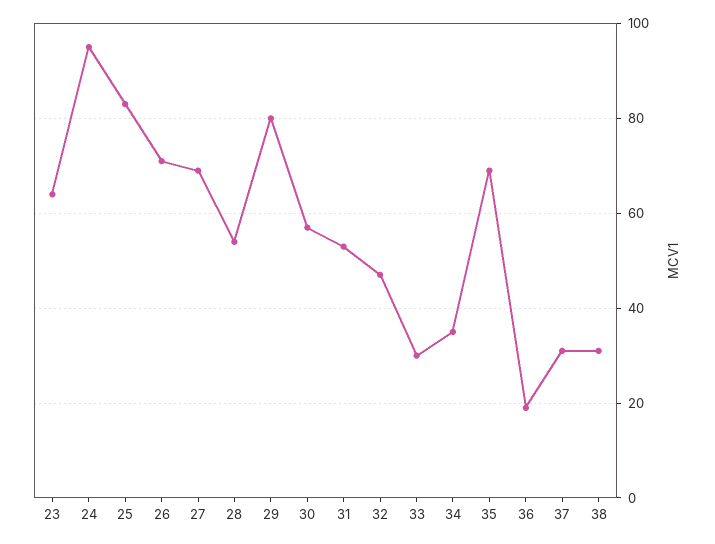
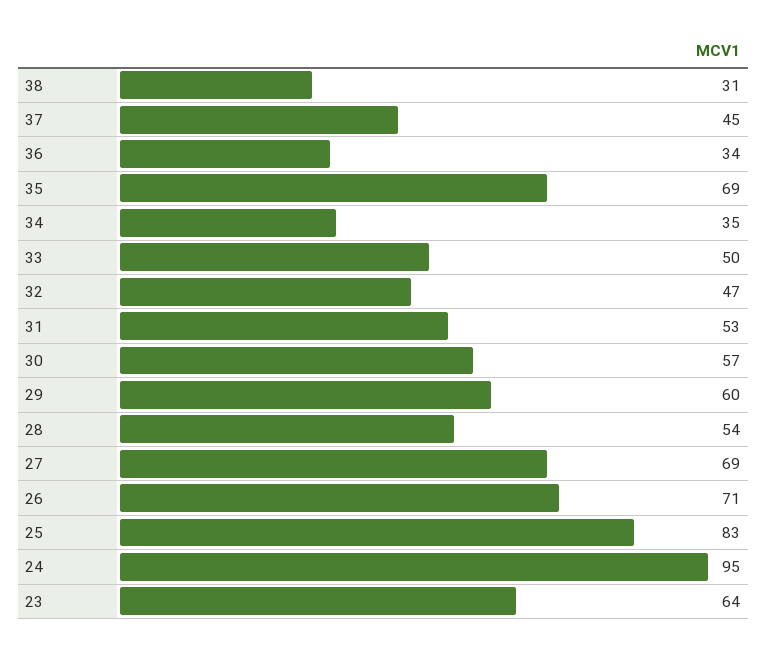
29: 80 -> 60
33: 30 -> 50
36: 20 -> 34
37: 30 -> 45

